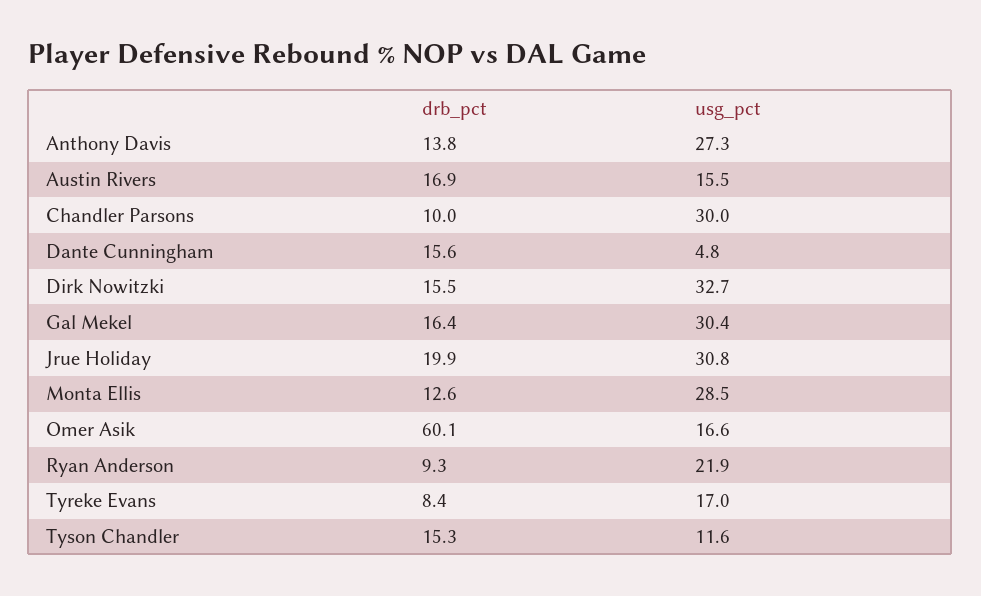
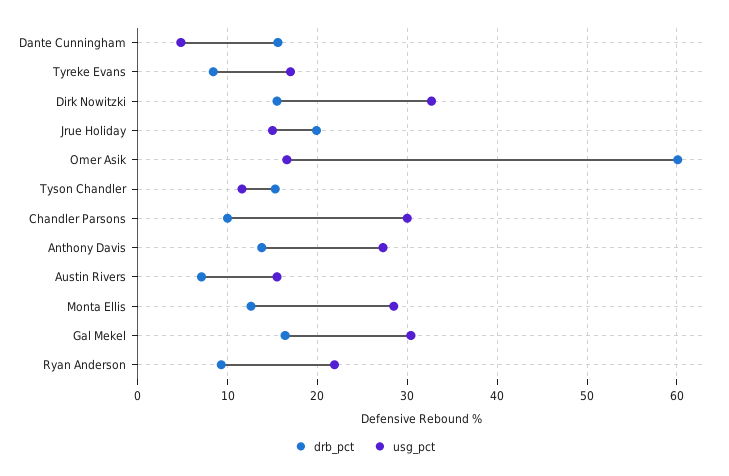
drb_pct, Austin Rivers: 16.9 -> 7
usg_pct, Jrue Holiday: 30.8 -> 15

